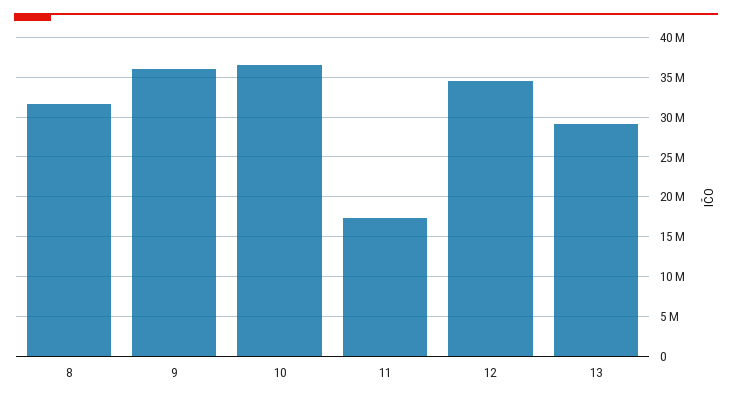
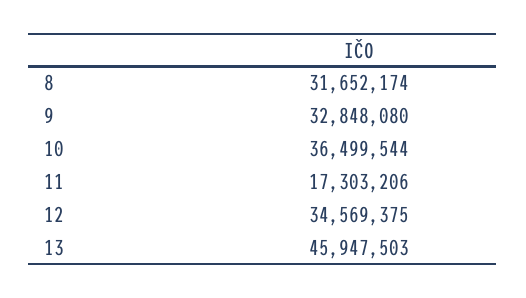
9: 36000000 -> 32848080
13: 29000000 -> 45947503

